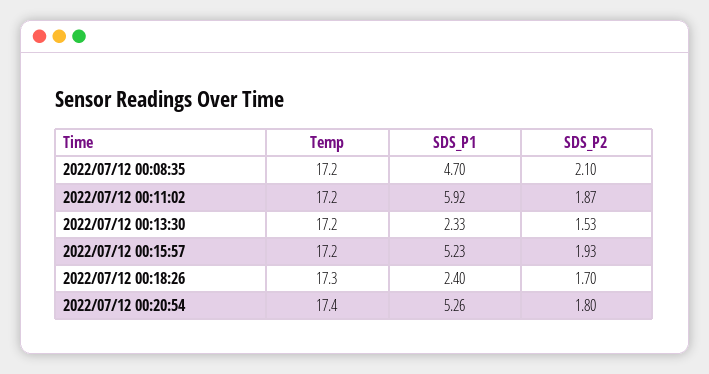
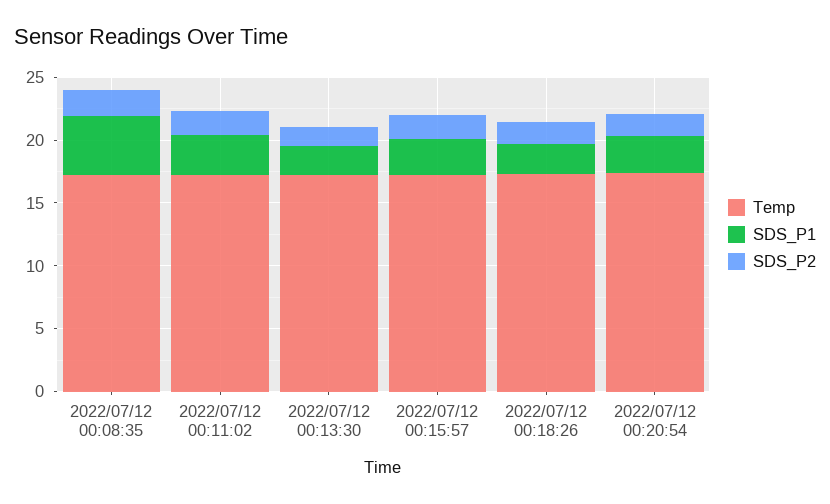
SDS_P1, 2022/07/12 00:11:02: 5.92 -> 3
SDS_P1, 2022/07/12 00:15:57: 5.23 -> 3
SDS_P1, 2022/07/12 00:20:54: 5.26 -> 3

